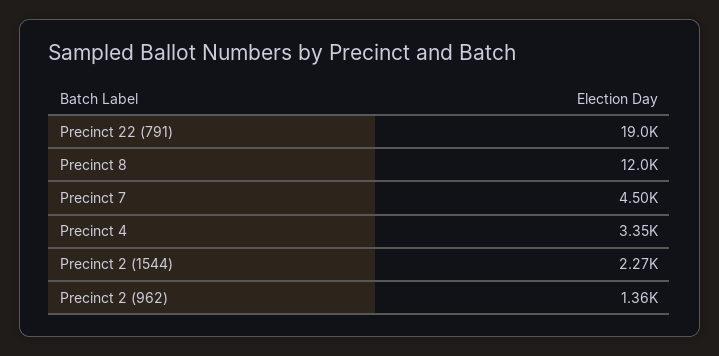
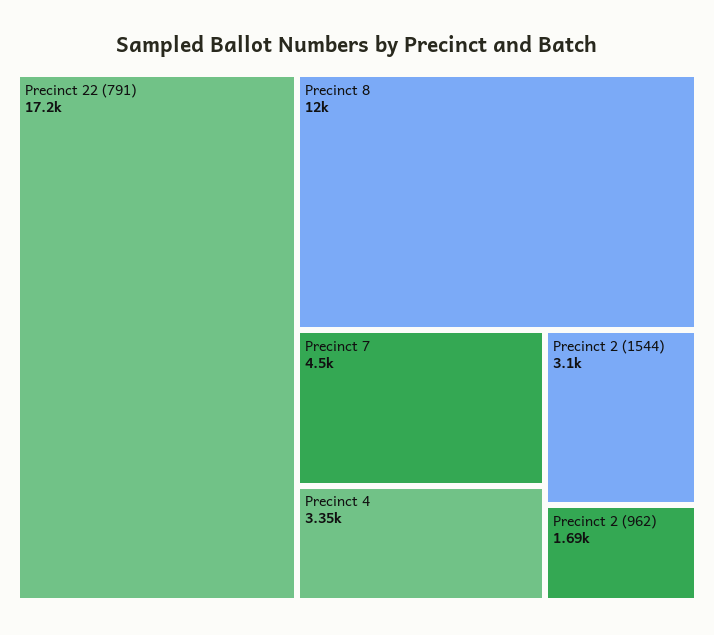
Precinct 22 (791): 19000 -> 17200
Precinct 2 (1544): 2270 -> 3100
Precinct 2 (962): 1360 -> 1690

